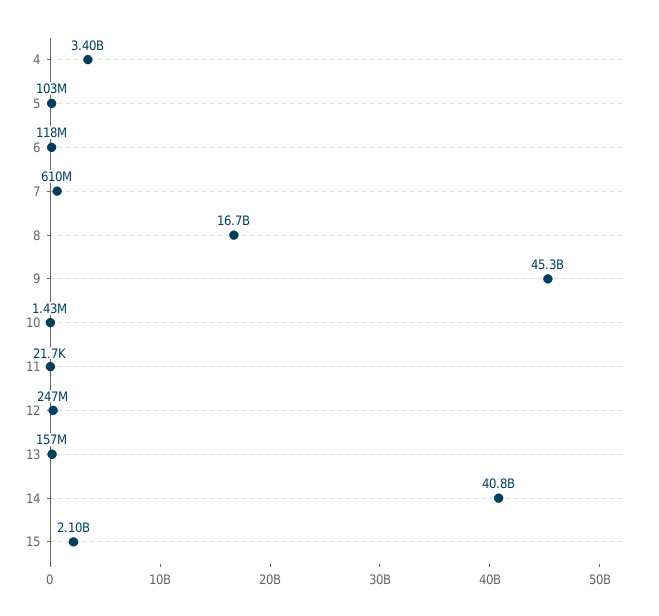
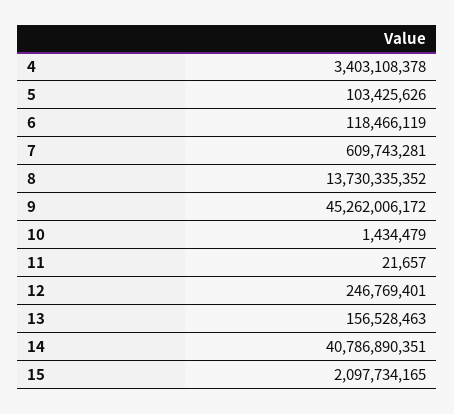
8: 16700000000 -> 13730335352

